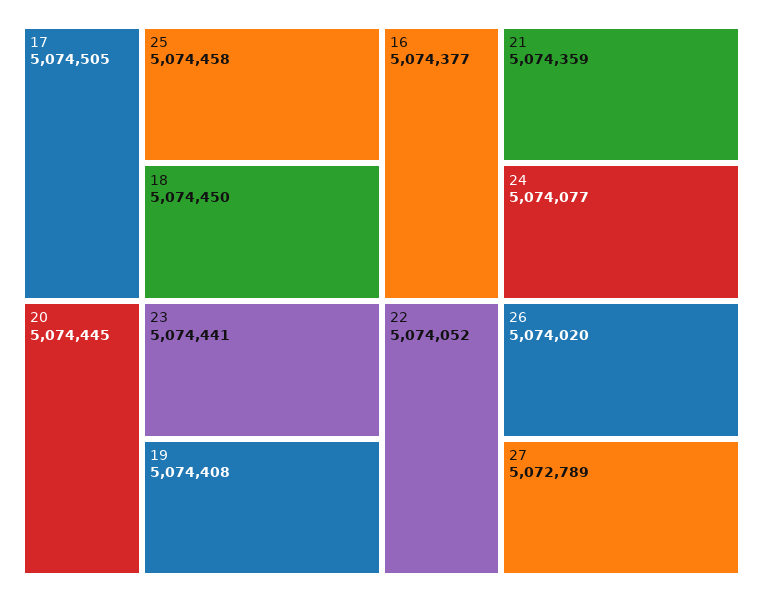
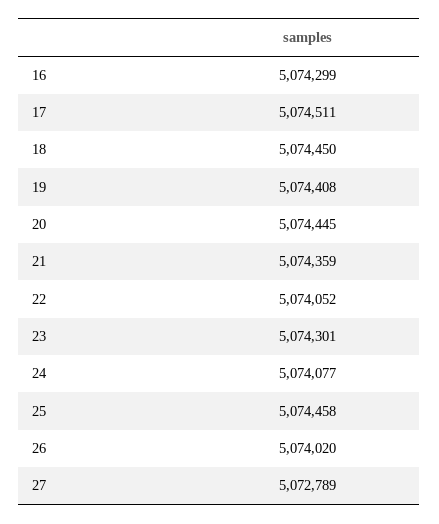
17: 5074505 -> 5074511
23: 5074441 -> 5074301
16: 5074377 -> 5074299

